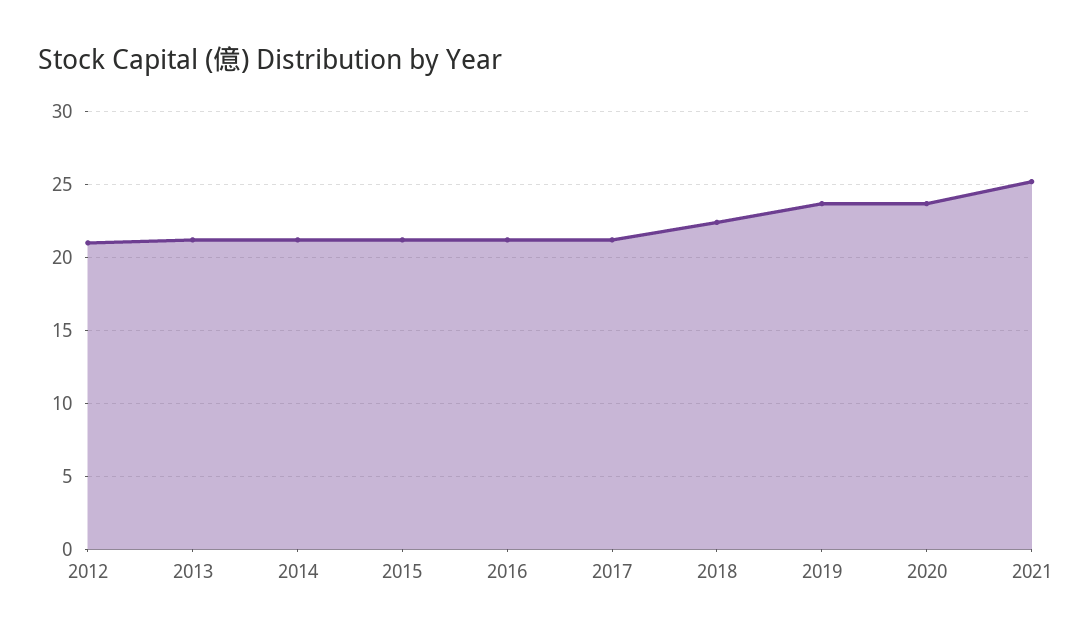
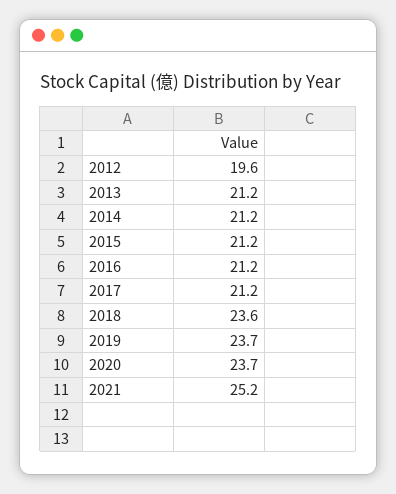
2012: 21 -> 19.6
2018: 22.5 -> 23.6

